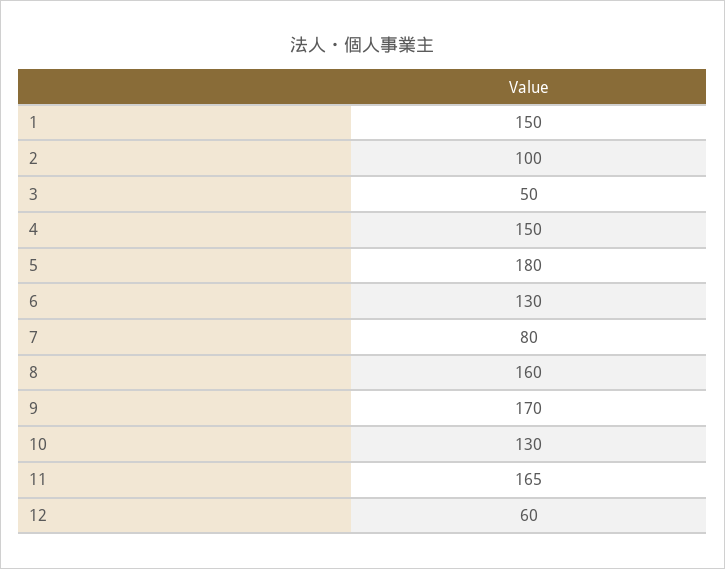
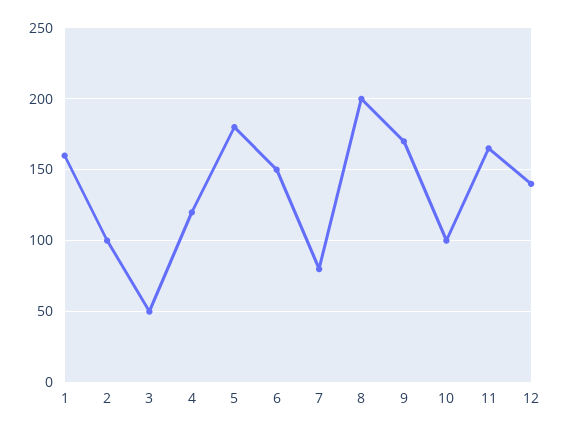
1: 150 -> 160
4: 150 -> 120
6: 130 -> 150
8: 160 -> 200
10: 130 -> 100
12: 60 -> 140

